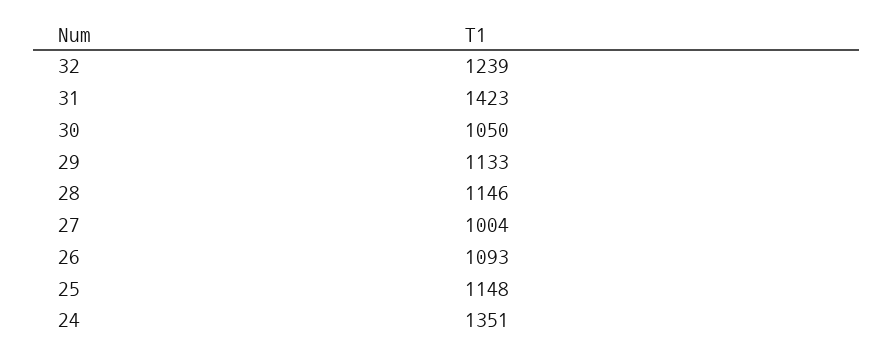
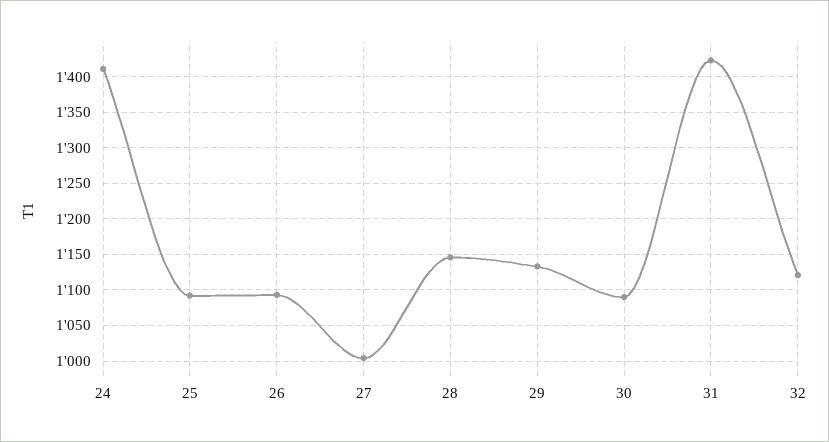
32: 1239 -> 1120
30: 1050 -> 1090
25: 1148 -> 1090
24: 1351 -> 1410

